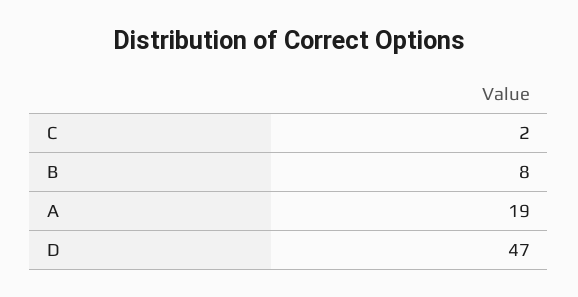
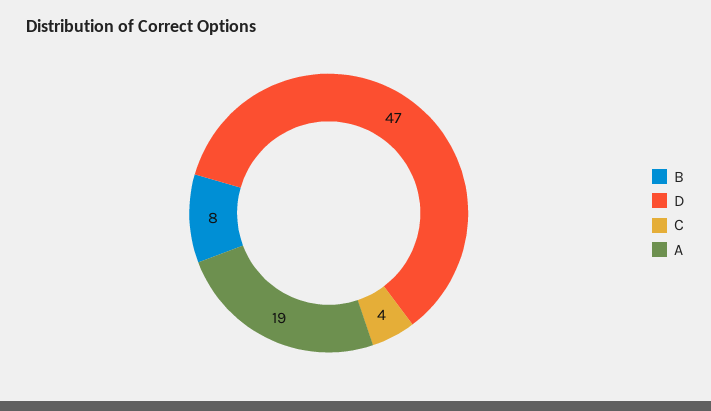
C: 2 -> 4

